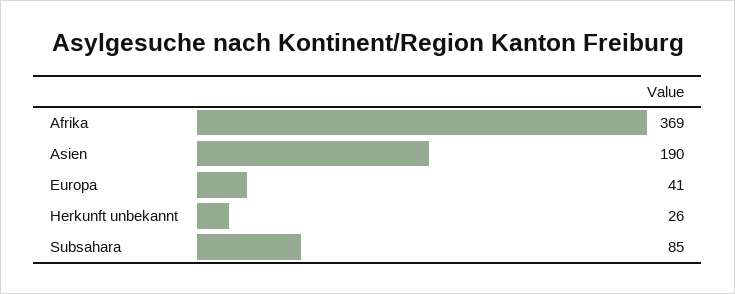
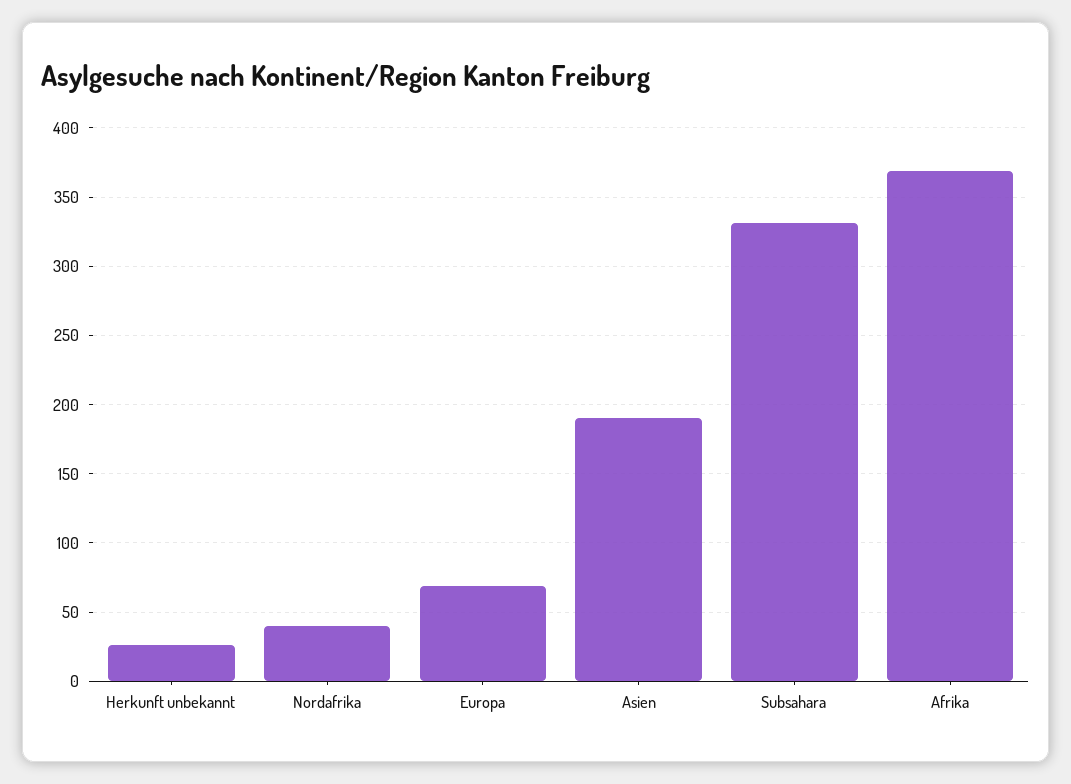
Europa: 41 -> 70
Subsahara: 85 -> 330
Nordafrika: none -> 40

